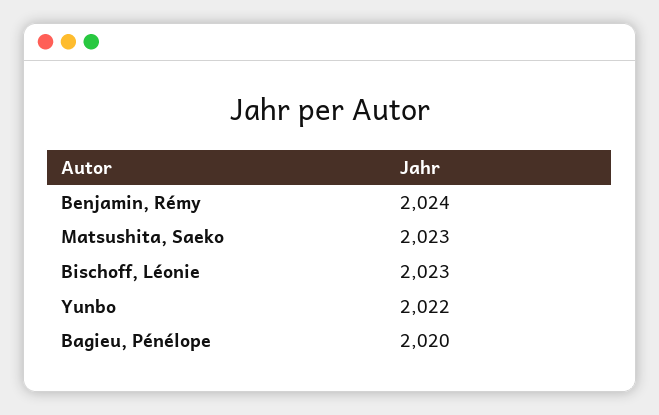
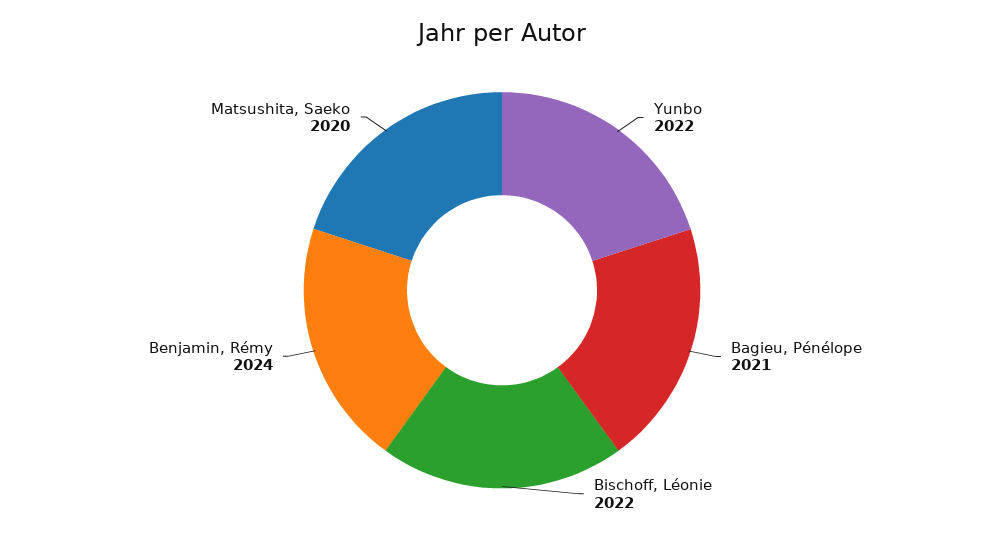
Matsushita, Saeko: 2023 -> 2020
Bischoff, Léonie: 2023 -> 2022
Bagieu, Pénélope: 2020 -> 2021

